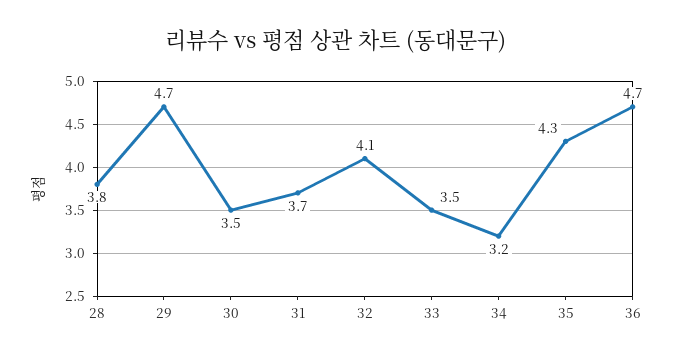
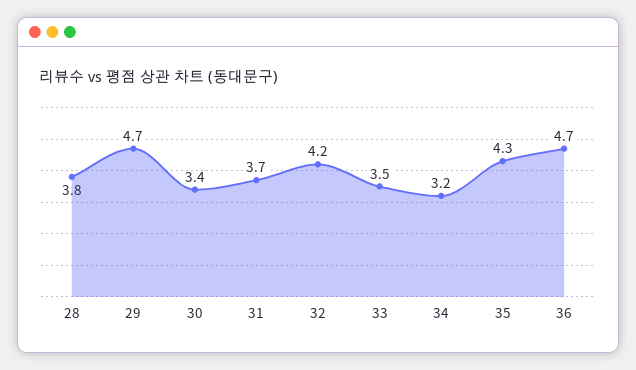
30: 3.5 -> 3.4
32: 4.1 -> 4.2

